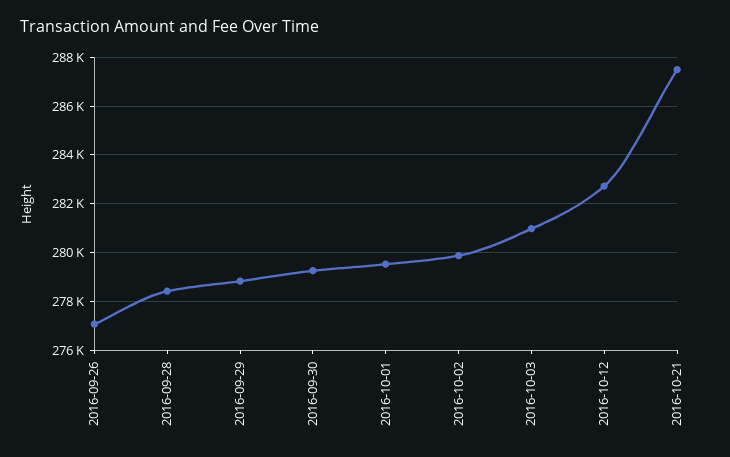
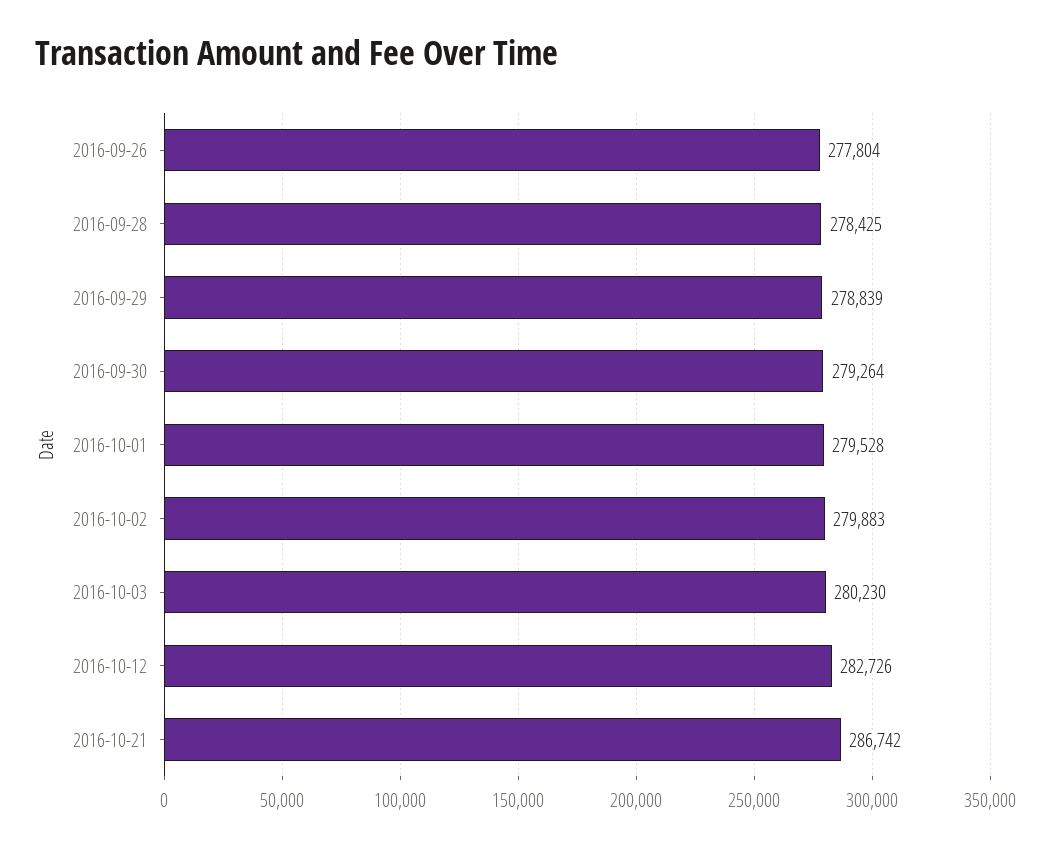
2016-09-26: 277000 -> 277804
2016-10-03: 281000 -> 280230
2016-10-21: 287500 -> 286742

